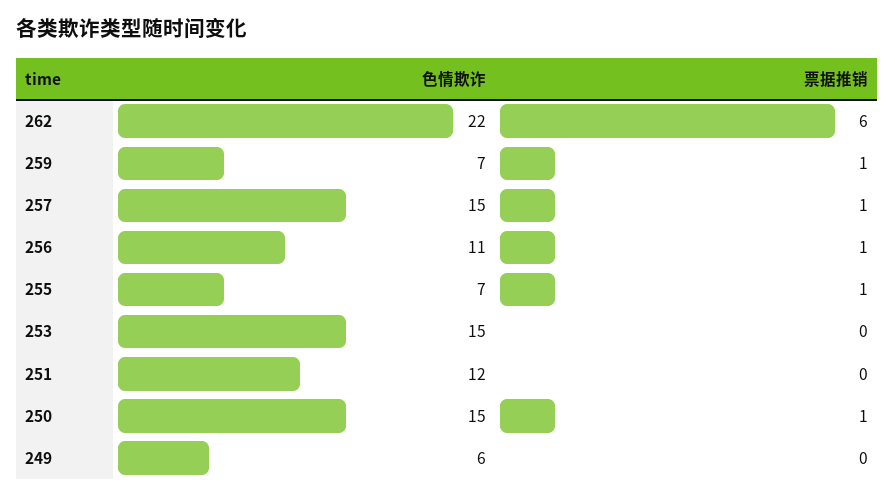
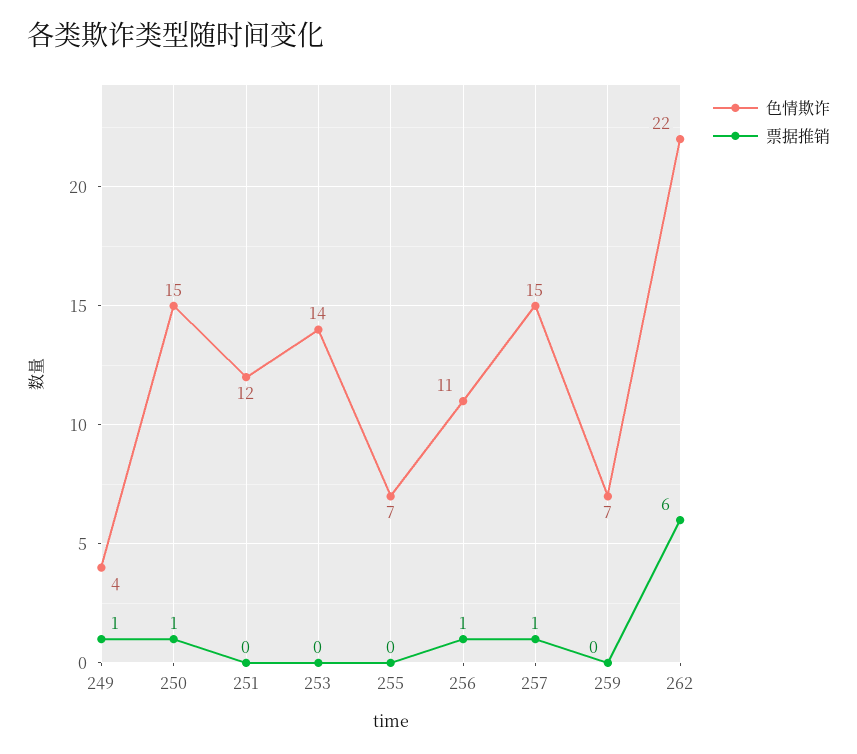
票据推销, 259: 1 -> 0
票据推销, 255: 1 -> 0
色情欺诈, 253: 15 -> 14
色情欺诈, 249: 6 -> 4
票据推销, 249: 0 -> 1

